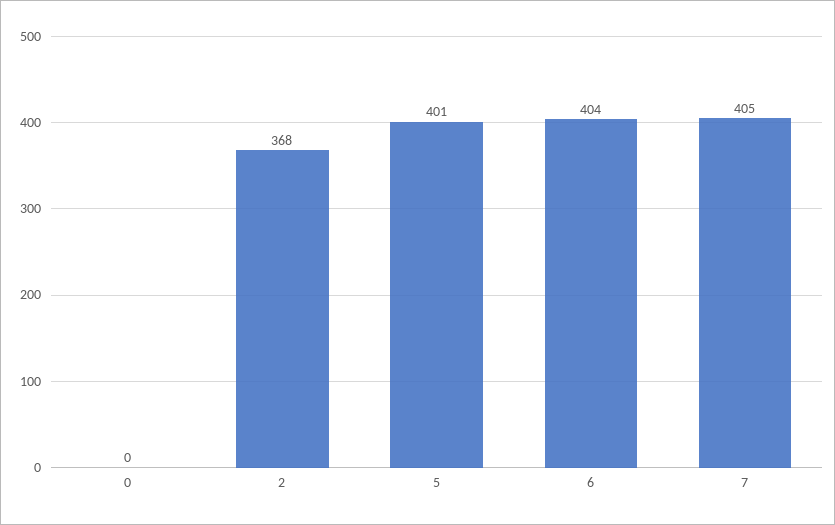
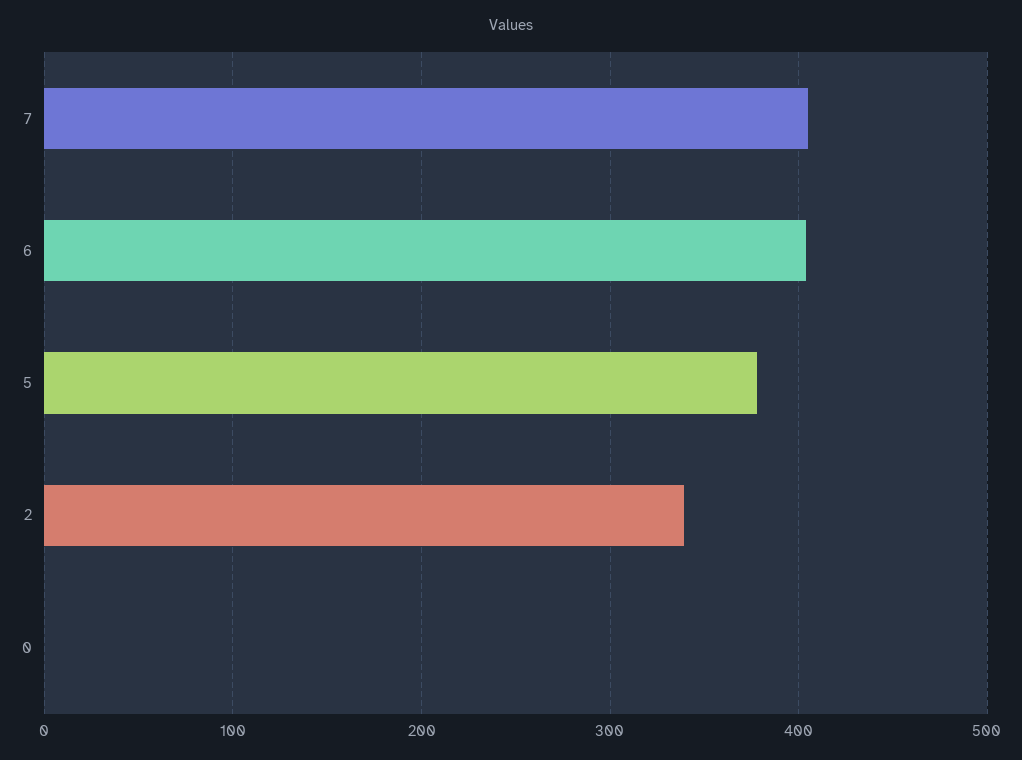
2: 368 -> 340
5: 401 -> 380

